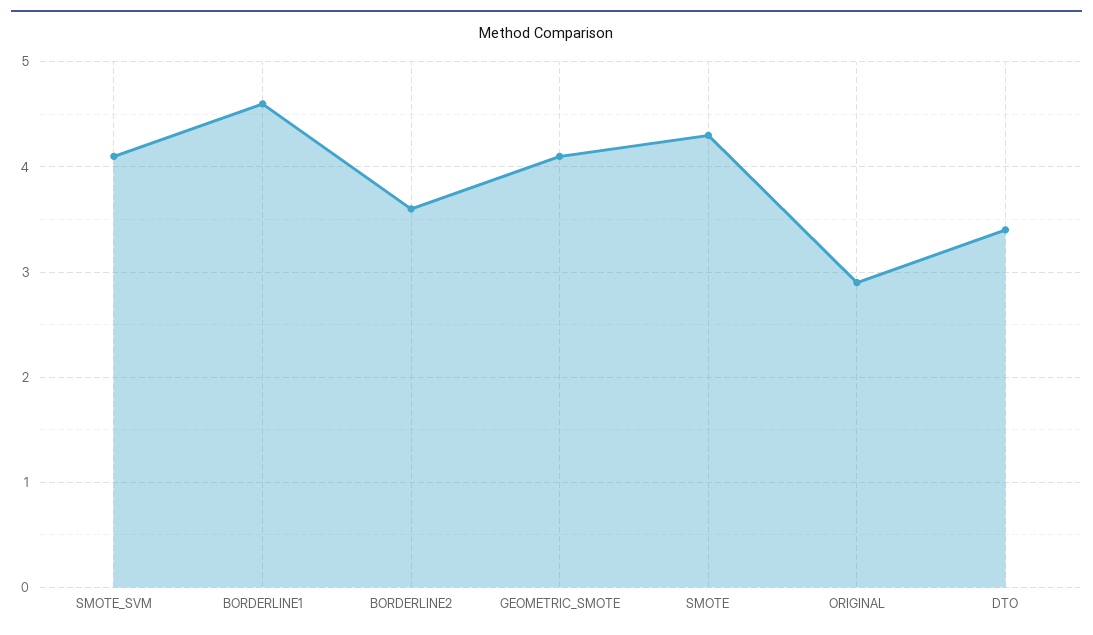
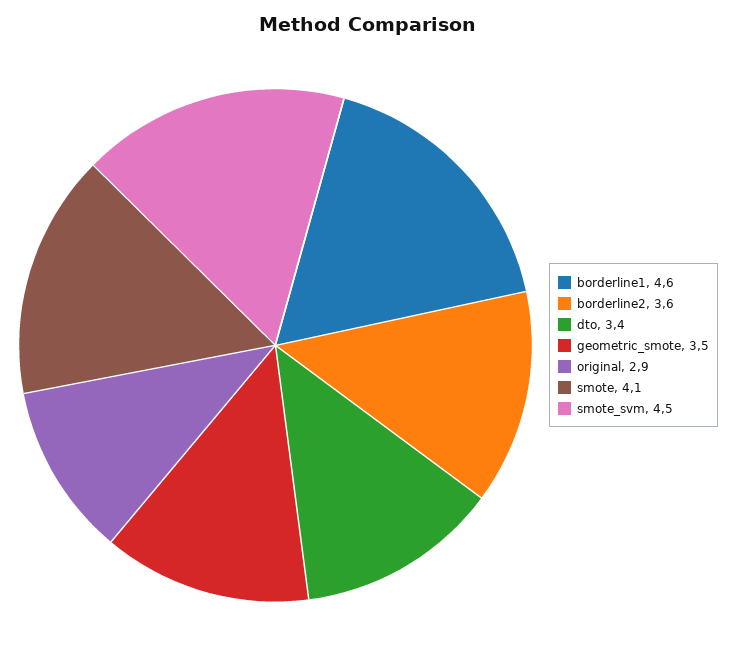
SMOTE_SVM: 4.1 -> 4.5
GEOMETRIC_SMOTE: 4.1 -> 3.5
SMOTE: 4.3 -> 4.1

